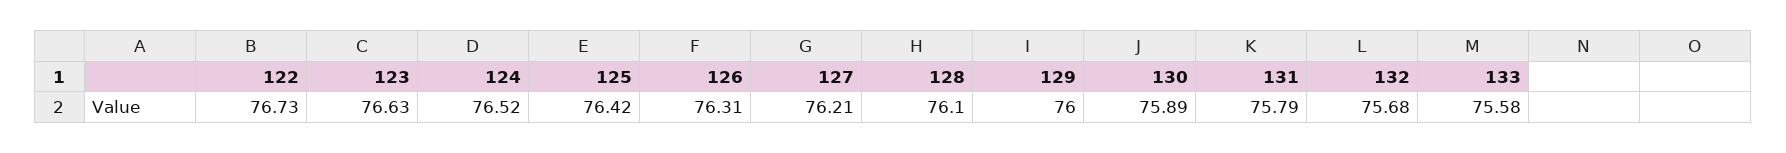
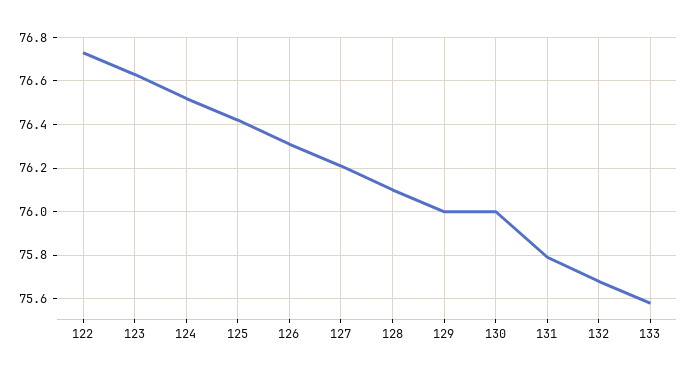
130: 75.89 -> 76

